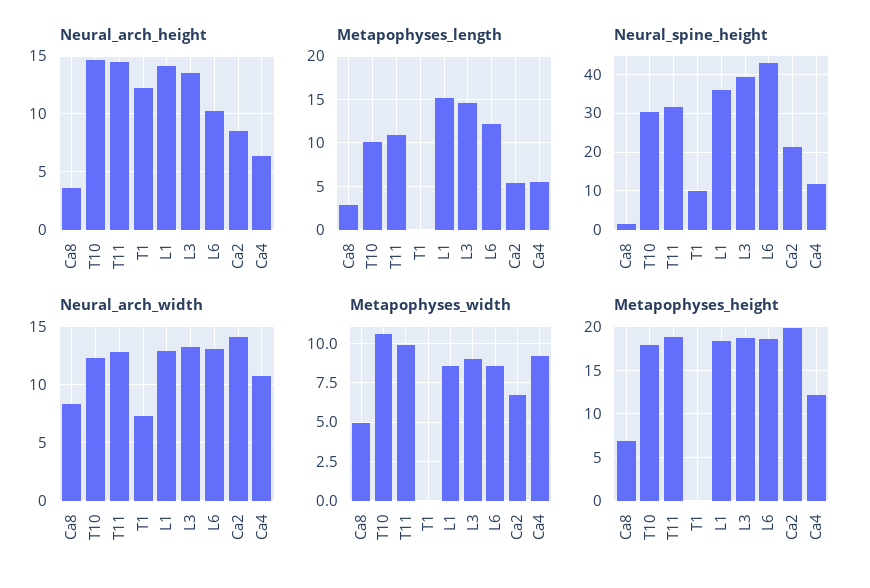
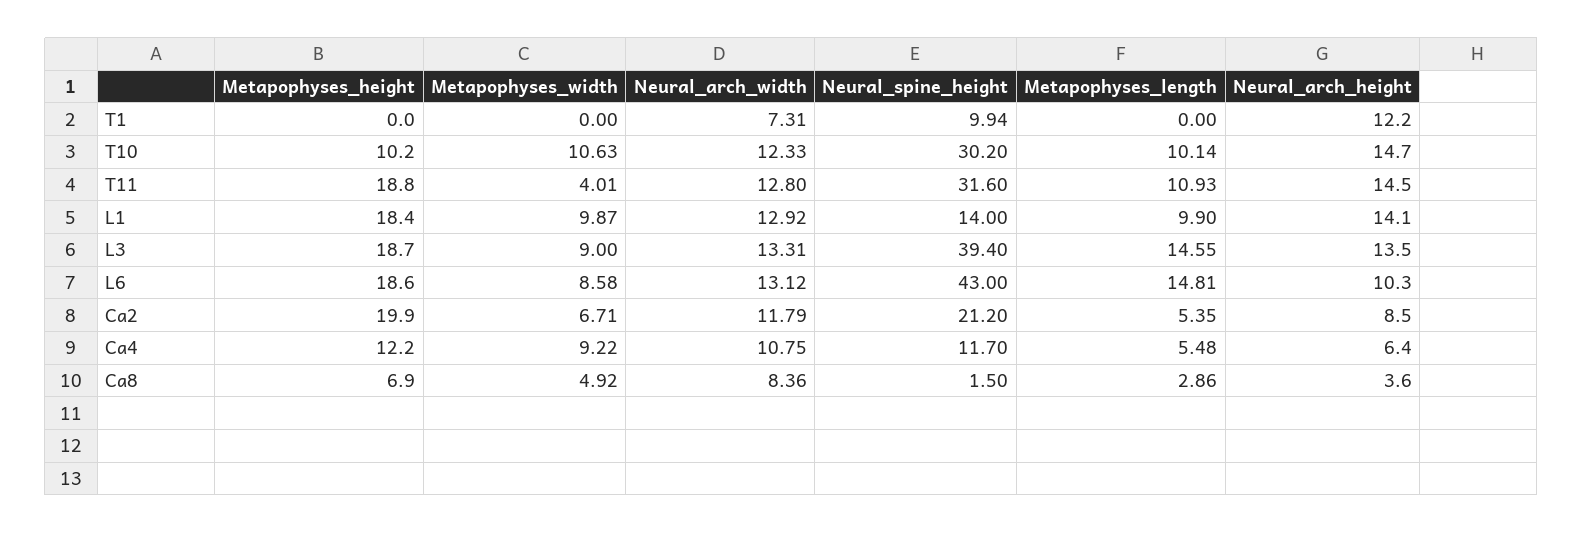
Metapophyses_length, L1: 15 -> 9.9
Metapophyses_length, L6: 12 -> 14.81
Neural_spine_height, L1: 36 -> 14
Neural_arch_width, Ca2: 14 -> 11.79
Metapophyses_width, T11: 10 -> 4.01
Metapophyses_width, L1: 8.5 -> 9.87
Metapophyses_height, T10: 18 -> 10.2

